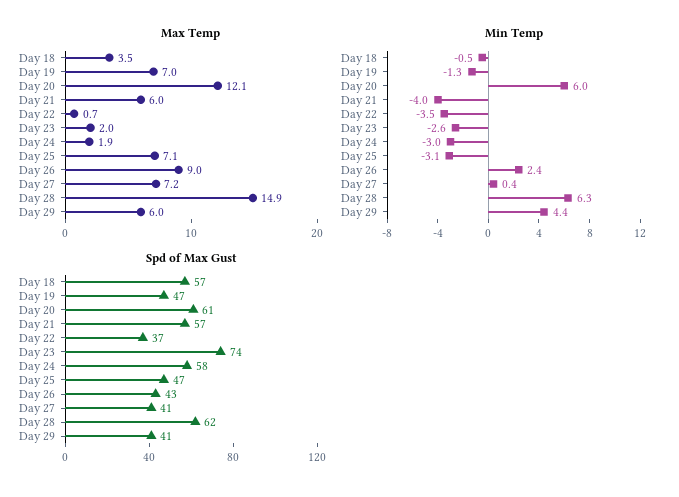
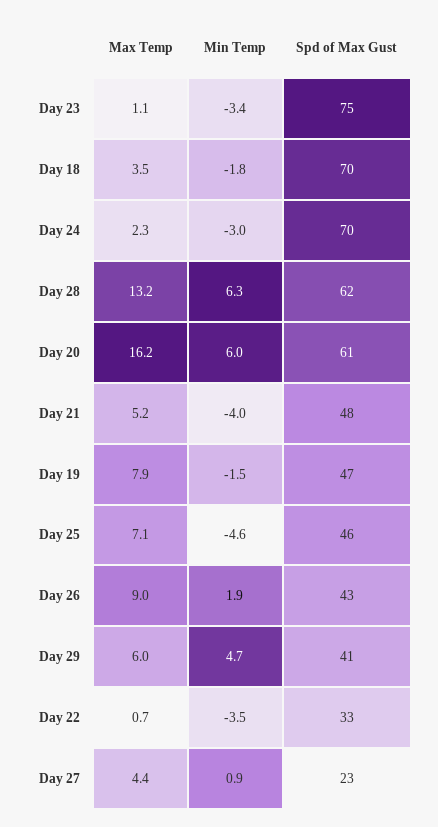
Max Temp, Day 19: 7 -> 7.9
Max Temp, Day 20: 12.1 -> 16.2
Max Temp, Day 21: 6 -> 5.2
Max Temp, Day 23: 2 -> 1.1
Max Temp, Day 24: 1.9 -> 2.3
Max Temp, Day 27: 7.2 -> 4.4
Max Temp, Day 28: 14.9 -> 13.2
Min Temp, Day 18: -0.5 -> -1.8
Min Temp, Day 19: -1.3 -> -1.5
Min Temp, Day 23: -2.6 -> -3.4
Min Temp, Day 25: -3.1 -> -4.6
Min Temp, Day 26: 2.4 -> 1.9
Min Temp, Day 27: 0.4 -> 0.9
Min Temp, Day 29: 4.4 -> 4.7
Spd of Max Gust, Day 18: 57 -> 70
Spd of Max Gust, Day 21: 57 -> 48
Spd of Max Gust, Day 22: 37 -> 33
Spd of Max Gust, Day 23: 74 -> 75
Spd of Max Gust, Day 24: 58 -> 70
Spd of Max Gust, Day 25: 47 -> 46
Spd of Max Gust, Day 27: 41 -> 23

